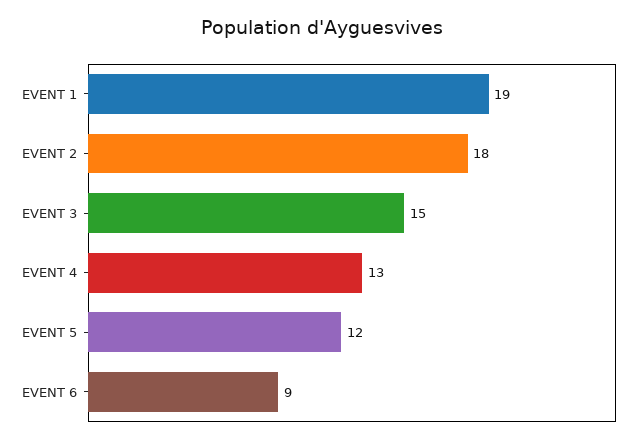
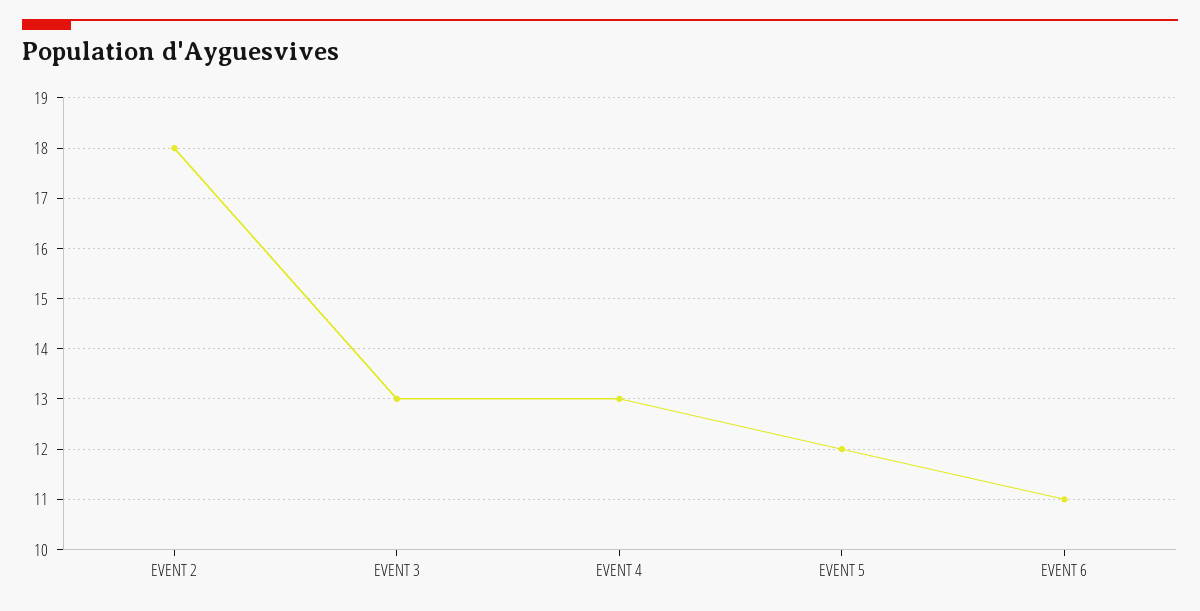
EVENT 1: 19 -> none
EVENT 3: 15 -> 13
EVENT 6: 9 -> 11

